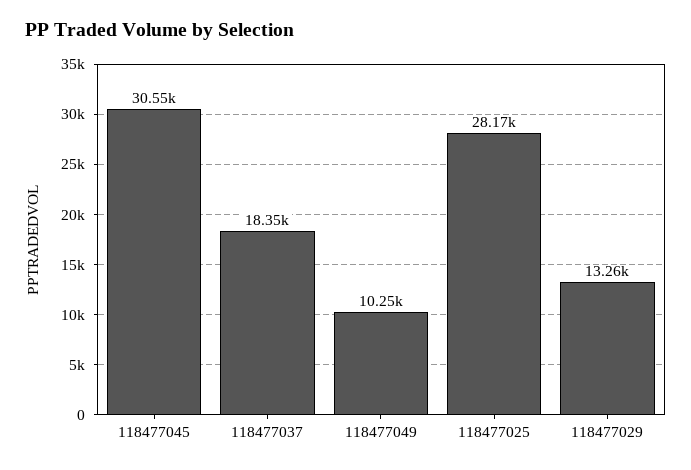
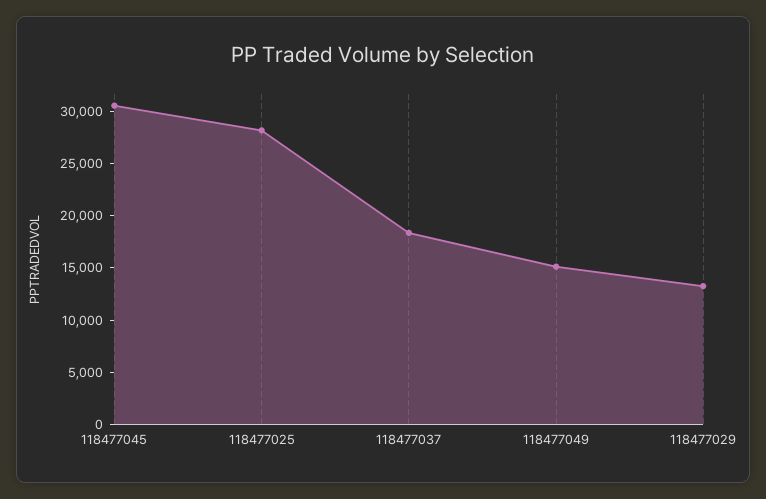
118477049: 10250 -> 15000

